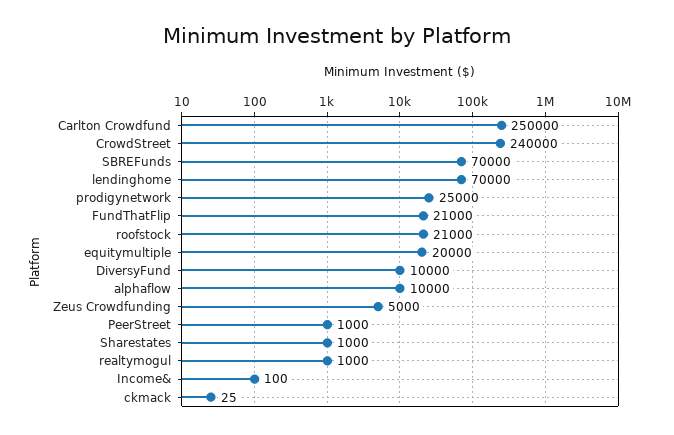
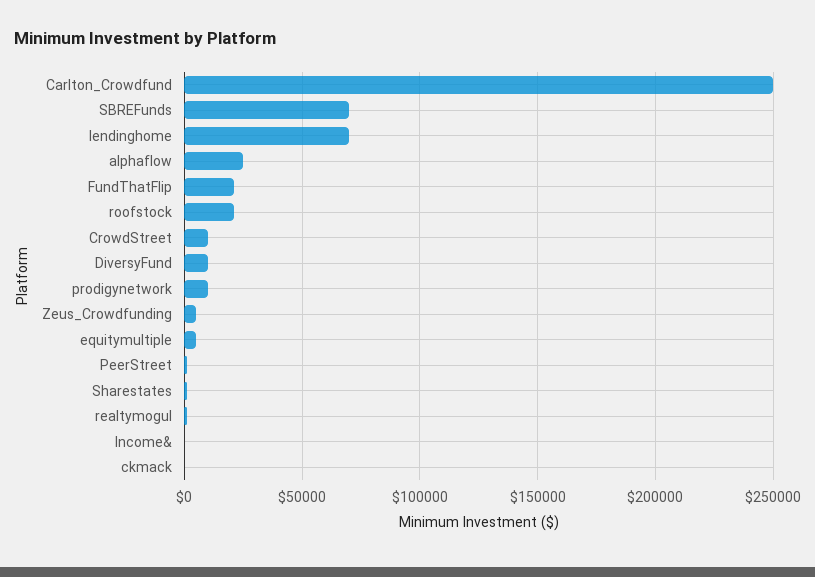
CrowdStreet: 240000 -> 10000
prodigynetwork: 25000 -> 10000
equitymultiple: 20000 -> 5000
alphaflow: 10000 -> 25000

